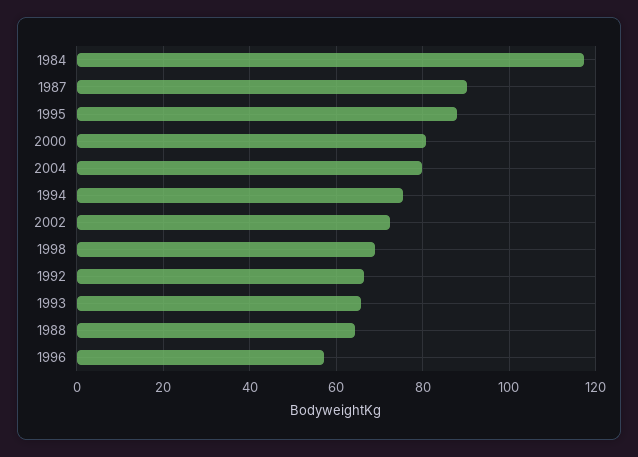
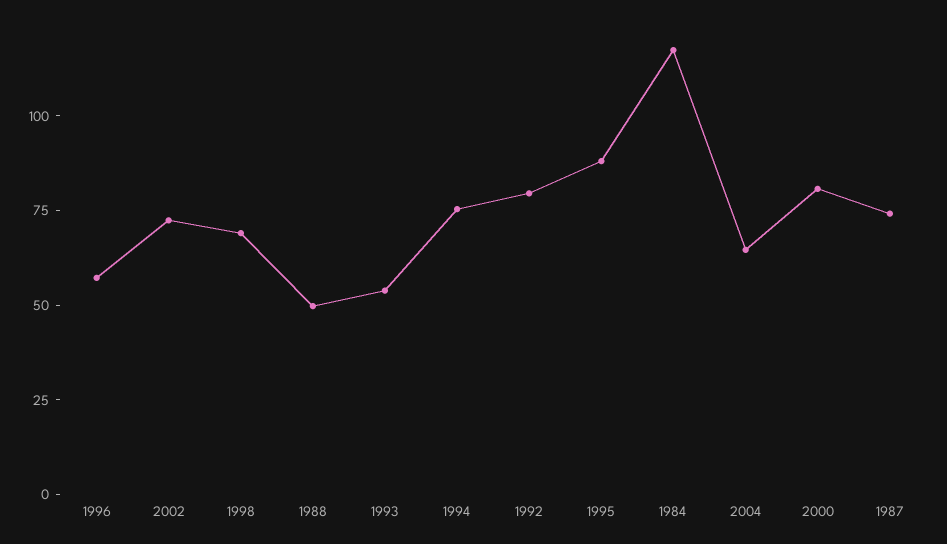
1987: 90 -> 75
2004: 80 -> 65
1992: 66 -> 80
1993: 66 -> 55
1988: 64 -> 50

